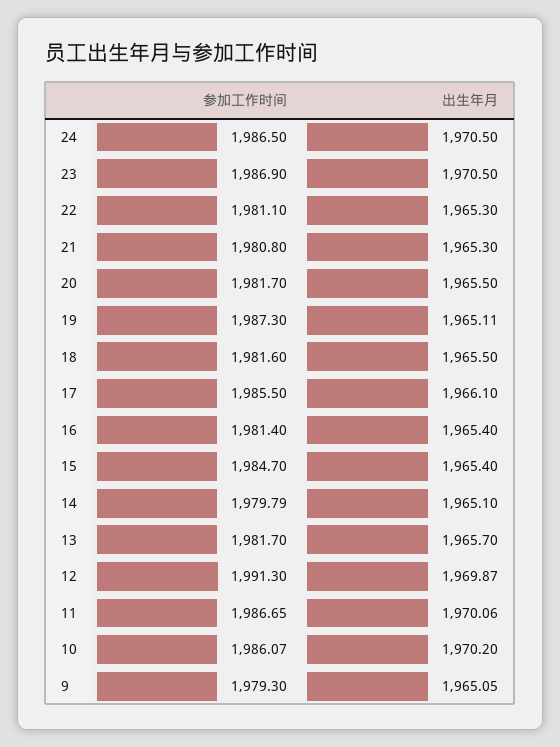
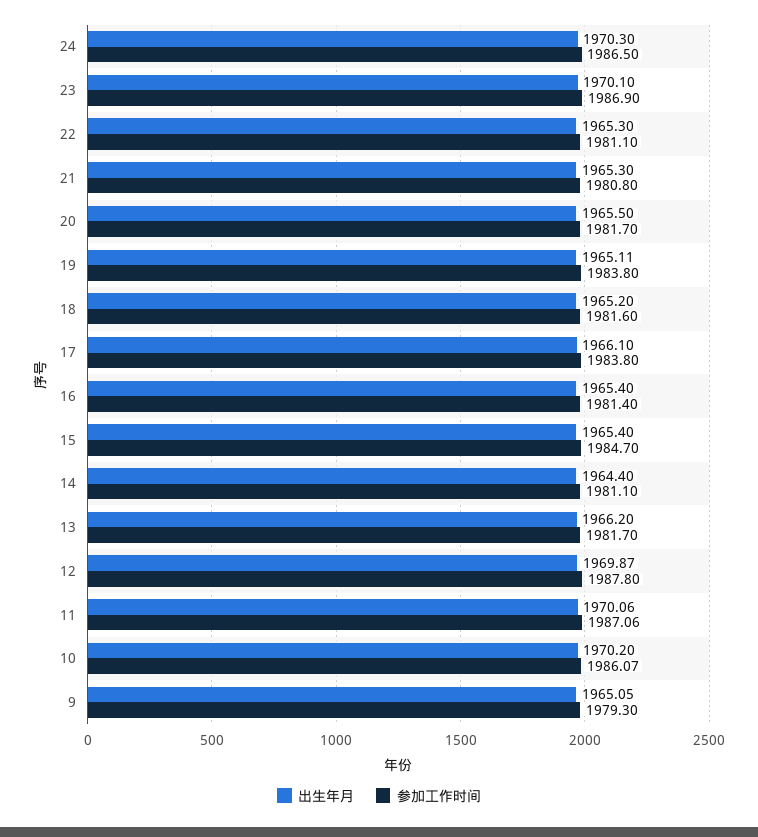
出生年月, 24: 1970.5 -> 1970.3
出生年月, 23: 1970.5 -> 1970.1
参加工作时间, 19: 1987.3 -> 1983.8
出生年月, 18: 1965.5 -> 1965.2
参加工作时间, 17: 1985.5 -> 1983.8
参加工作时间, 14: 1979.79 -> 1981.1
出生年月, 14: 1965.1 -> 1964.4
出生年月, 13: 1965.7 -> 1966.2
参加工作时间, 12: 1991.3 -> 1987.8
参加工作时间, 11: 1986.65 -> 1987.06

